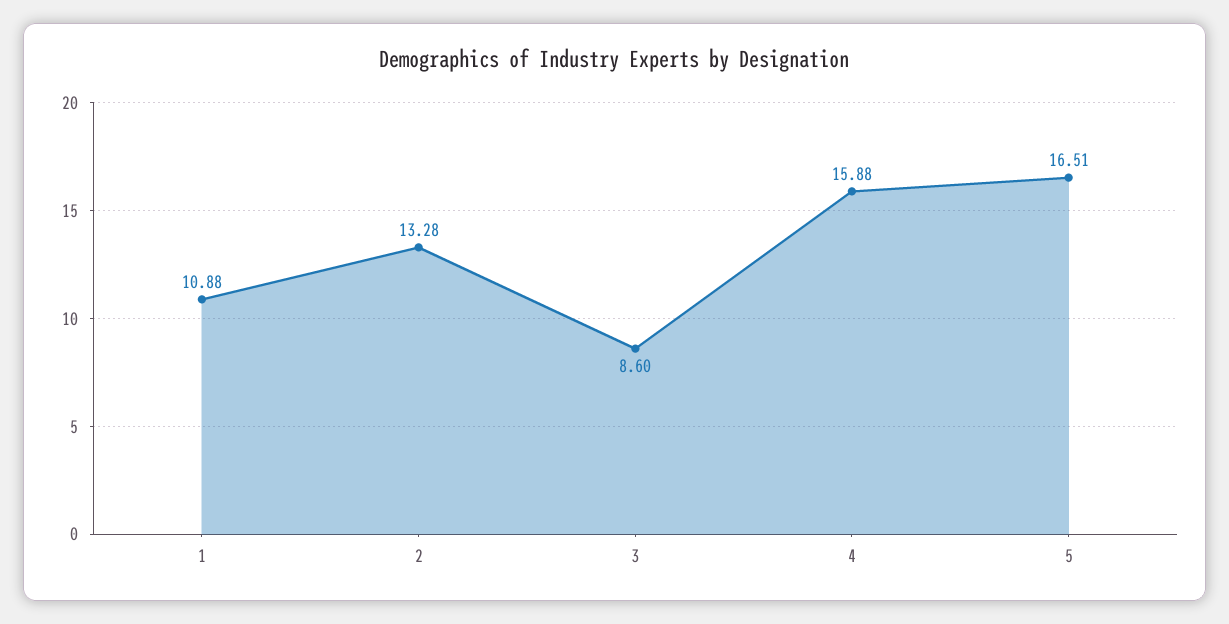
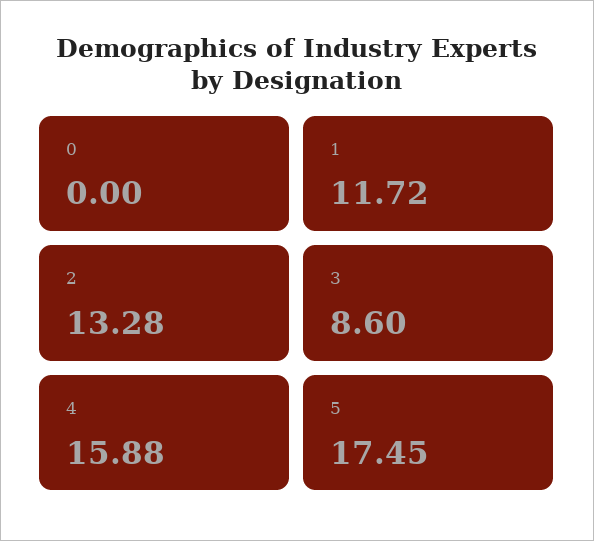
1: 10.88 -> 11.72
5: 16.51 -> 17.45
0: none -> 0

